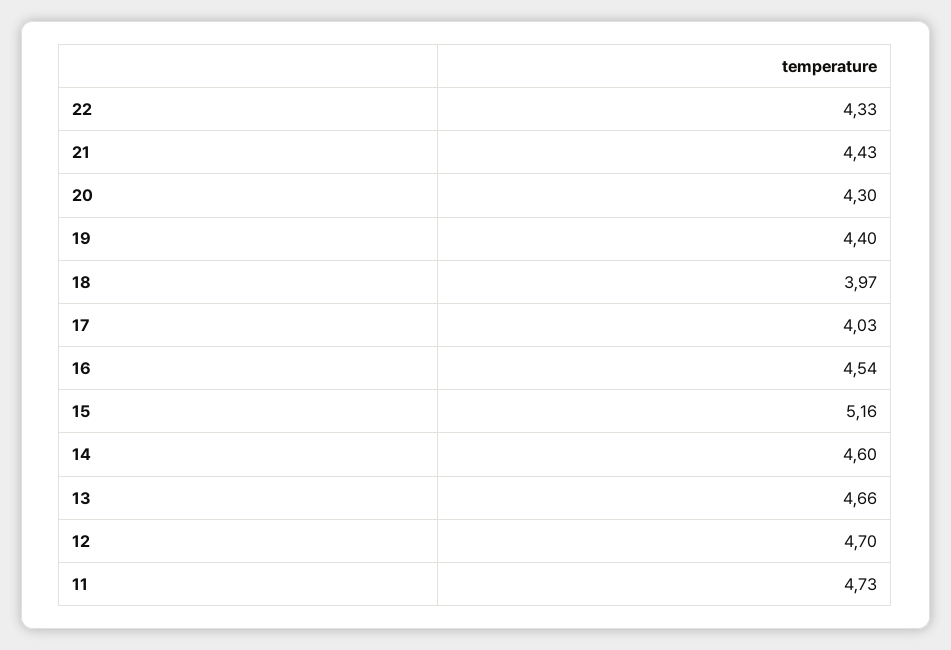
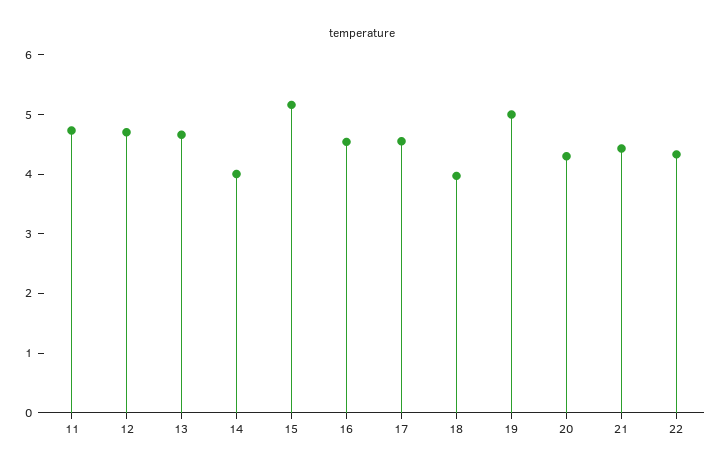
19: 4.4 -> 5
17: 4.03 -> 4.6
14: 4.6 -> 4

